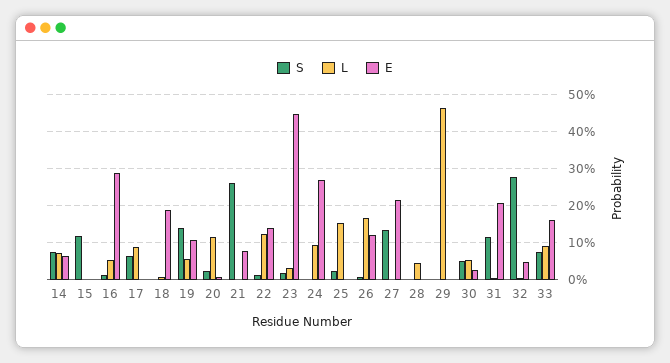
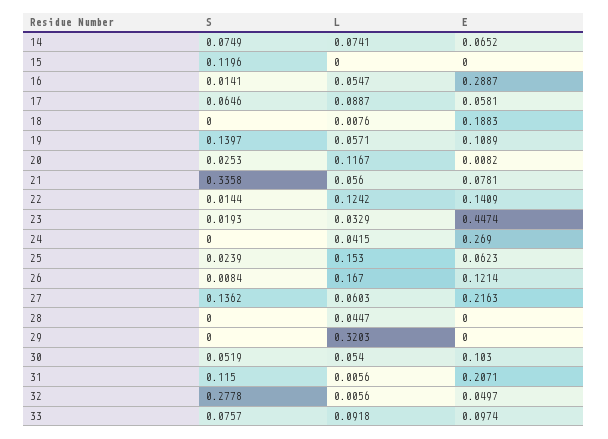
E, 17: 0 -> 0.0581
S, 21: 0.26 -> 0.3358
L, 21: 0 -> 0.056
L, 24: 0.1 -> 0.0415
E, 25: 0 -> 0.0623
L, 27: 0 -> 0.0603
L, 29: 0.46 -> 0.3203
E, 30: 0.02 -> 0.103
E, 33: 0.16 -> 0.0974

